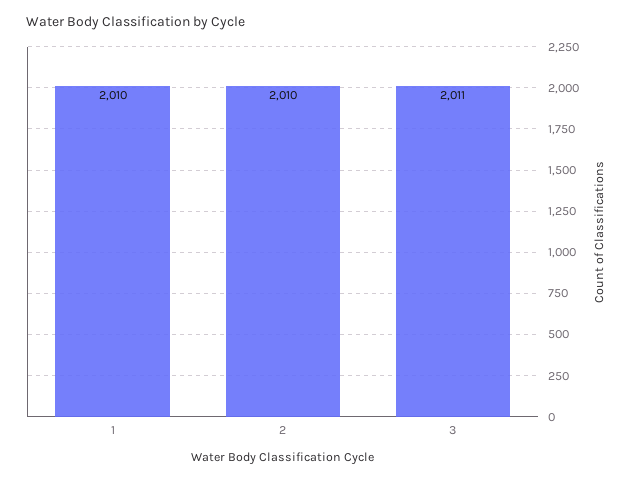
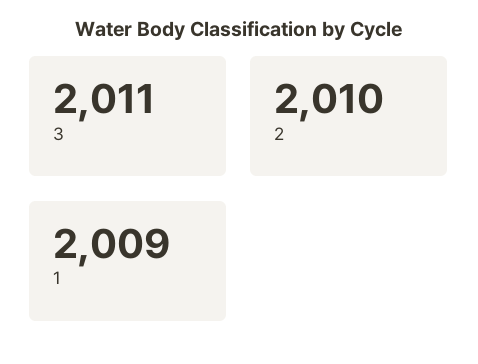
1: 2010 -> 2009

